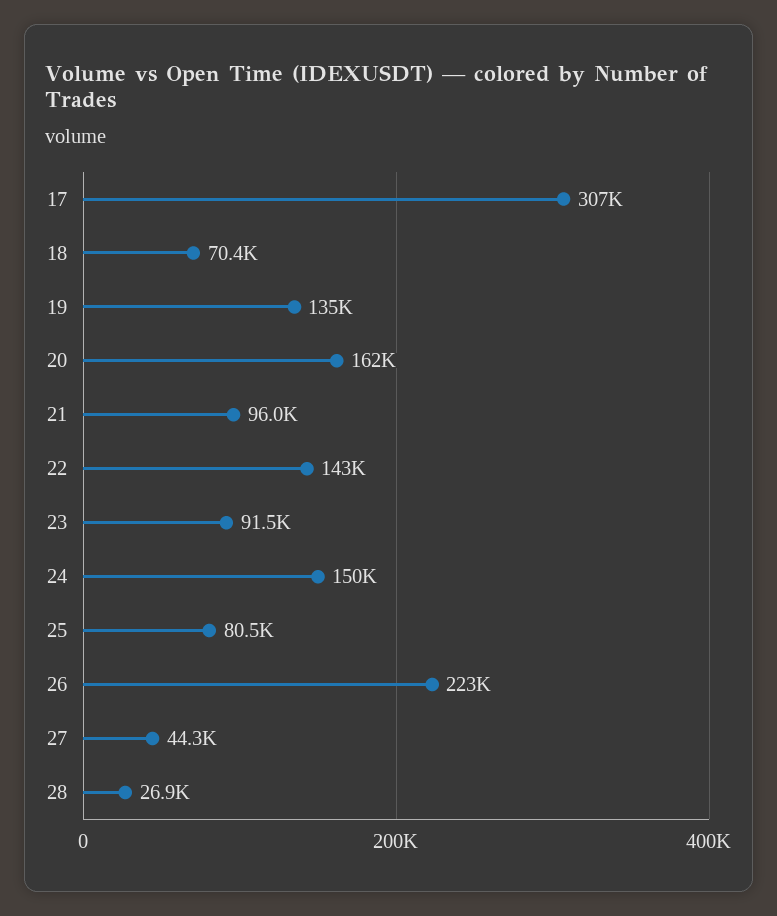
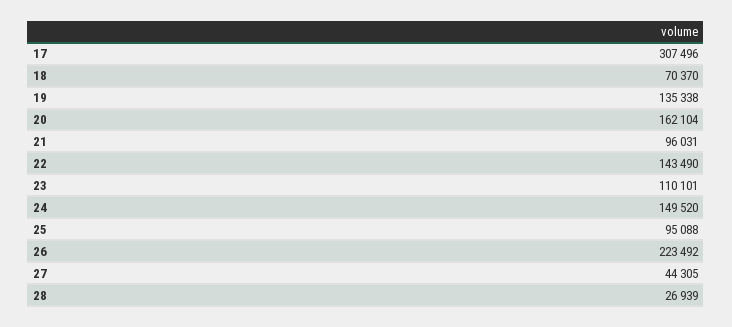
23: 91500 -> 110101
25: 80500 -> 95088

